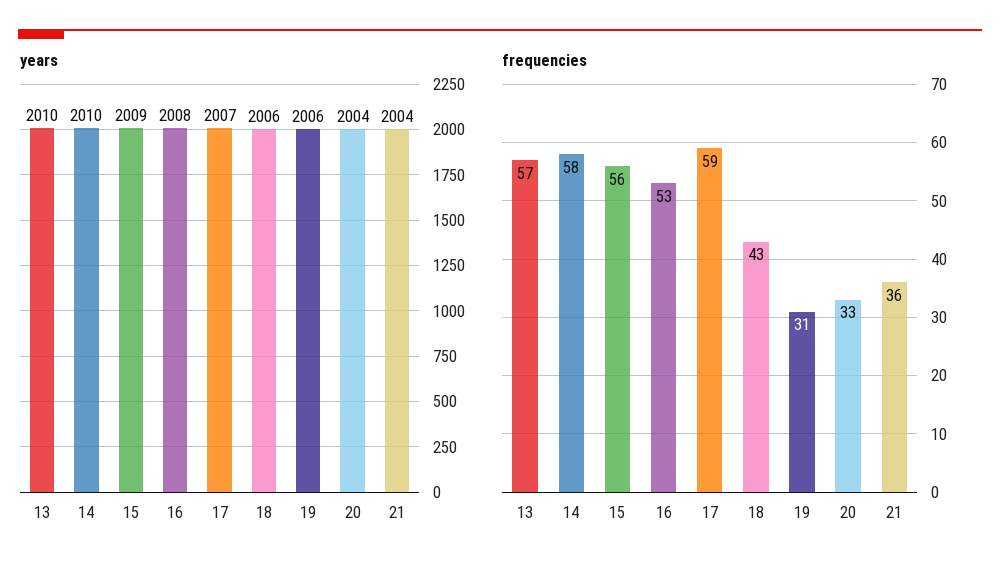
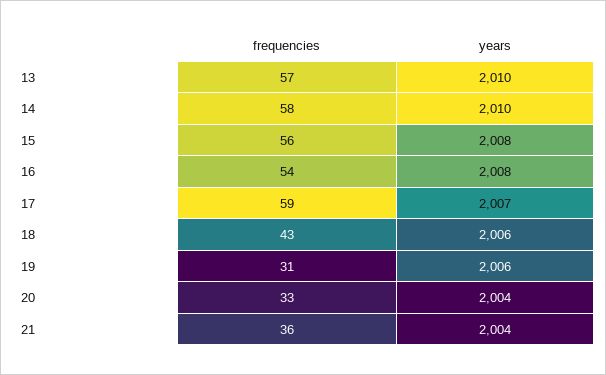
years, 15: 2009 -> 2008
frequencies, 16: 53 -> 54

